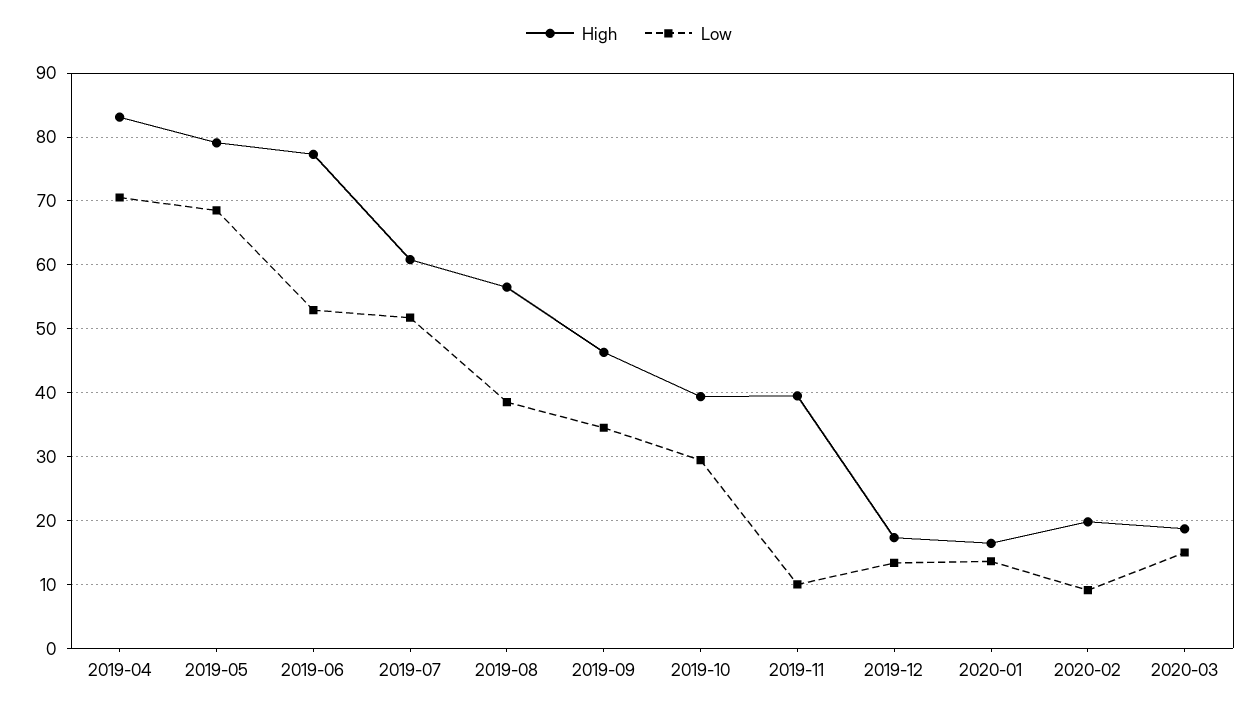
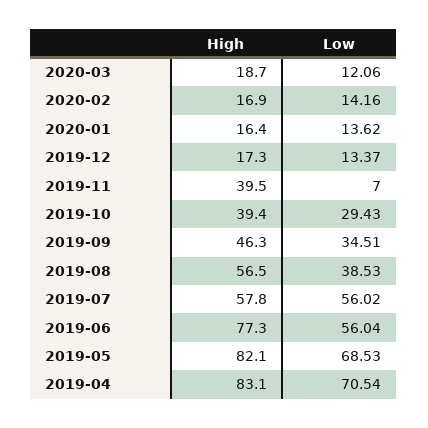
High, 2019-05: 79 -> 82.1
Low, 2019-06: 53 -> 56.04
High, 2019-07: 61 -> 57.8
Low, 2019-07: 52 -> 56.02
Low, 2019-11: 10 -> 7
High, 2020-02: 20 -> 16.9
Low, 2020-02: 9 -> 14.16
Low, 2020-03: 15 -> 12.06

